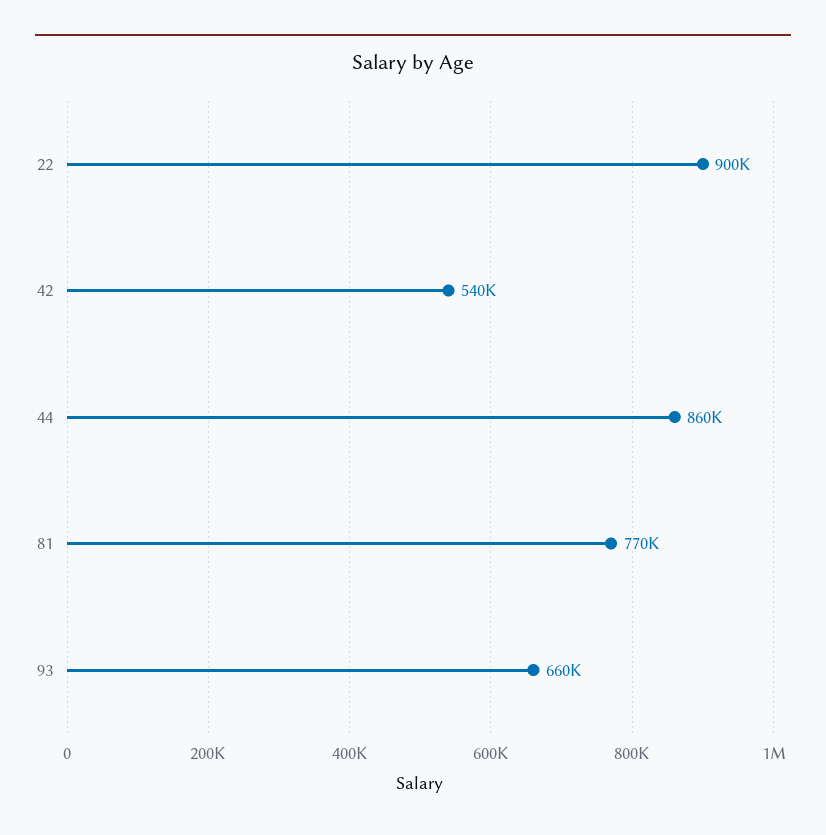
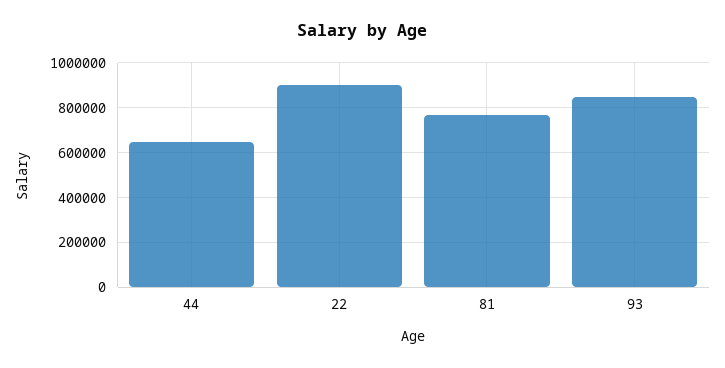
42: 540000 -> none
44: 860000 -> 650000
93: 660000 -> 850000

